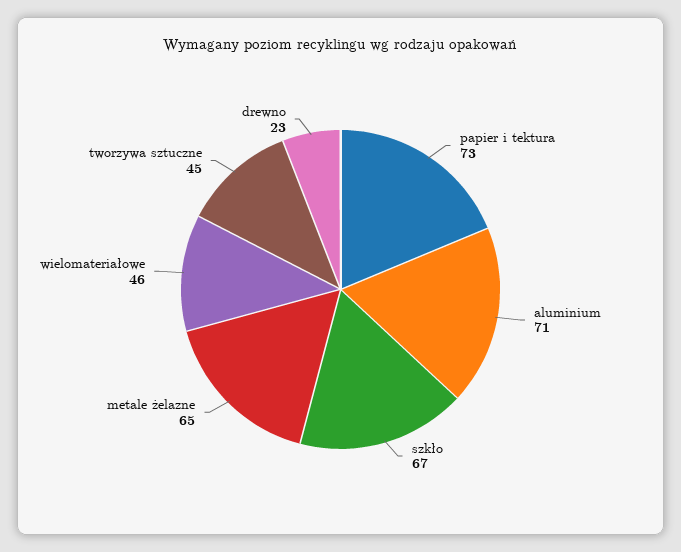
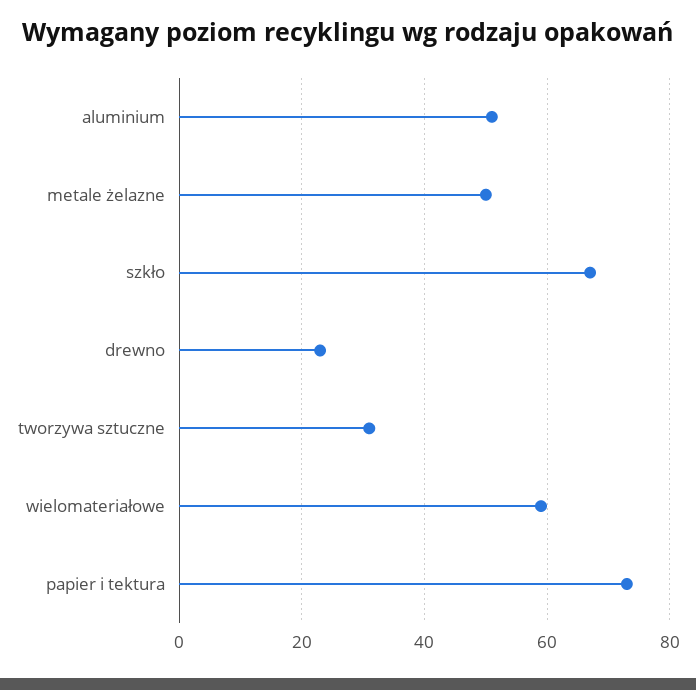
aluminium: 71 -> 50
metale żelazne: 65 -> 50
wielomateriałowe: 46 -> 60
tworzywa sztuczne: 45 -> 30

